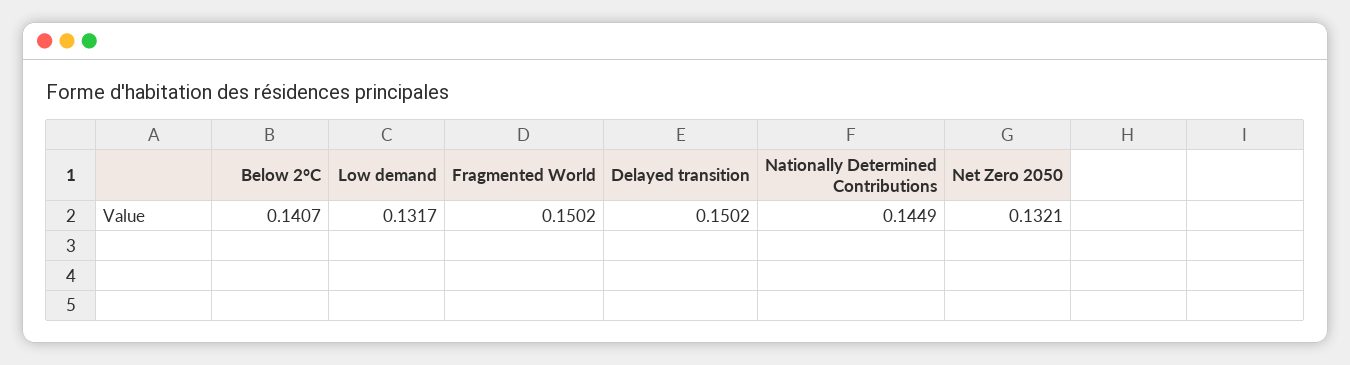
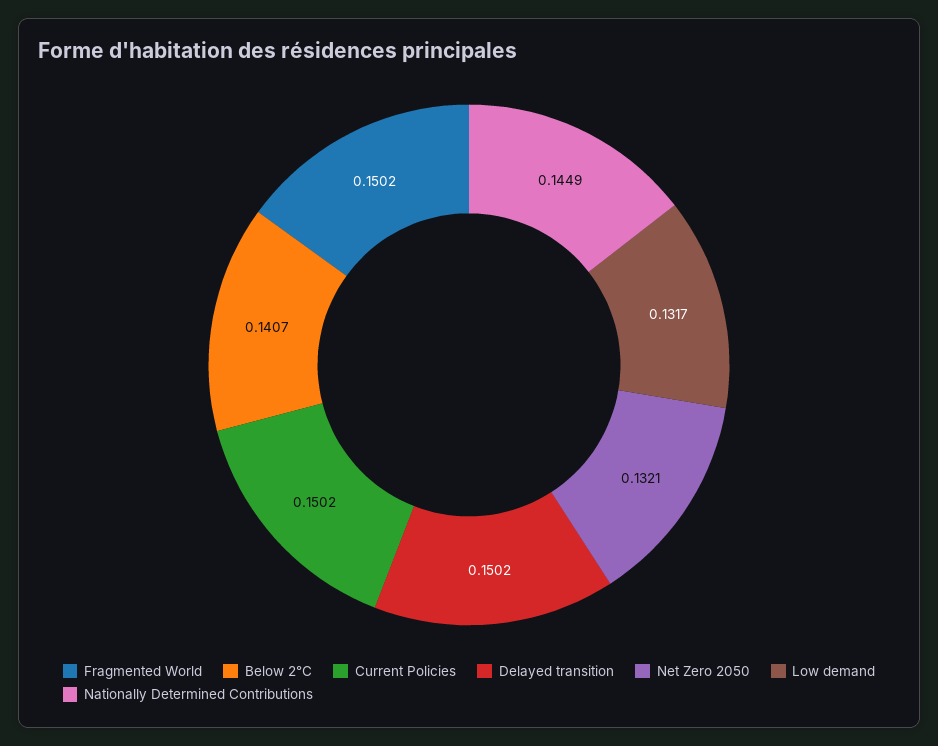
Current Policies: none -> 0.1502

